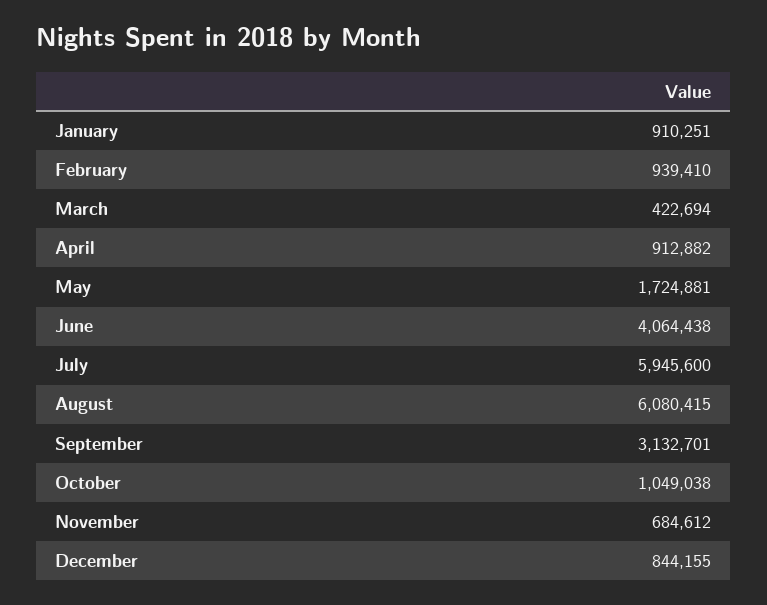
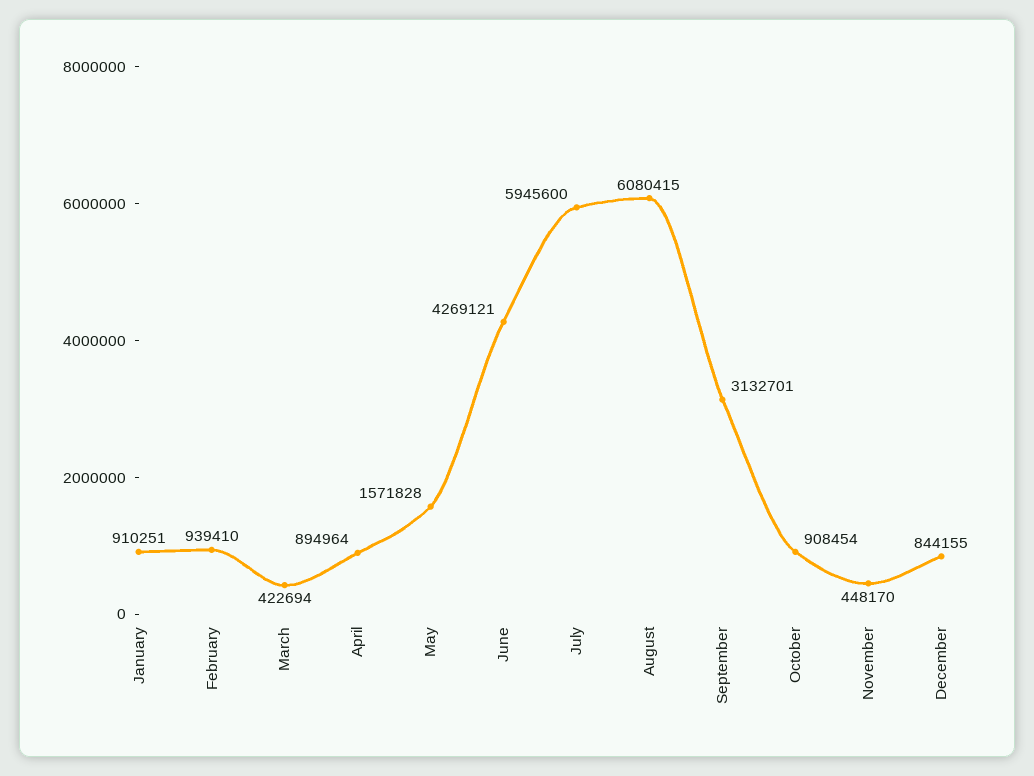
April: 912882 -> 894964
May: 1724881 -> 1571828
June: 4064438 -> 4269121
October: 1049038 -> 908454
November: 684612 -> 448170

